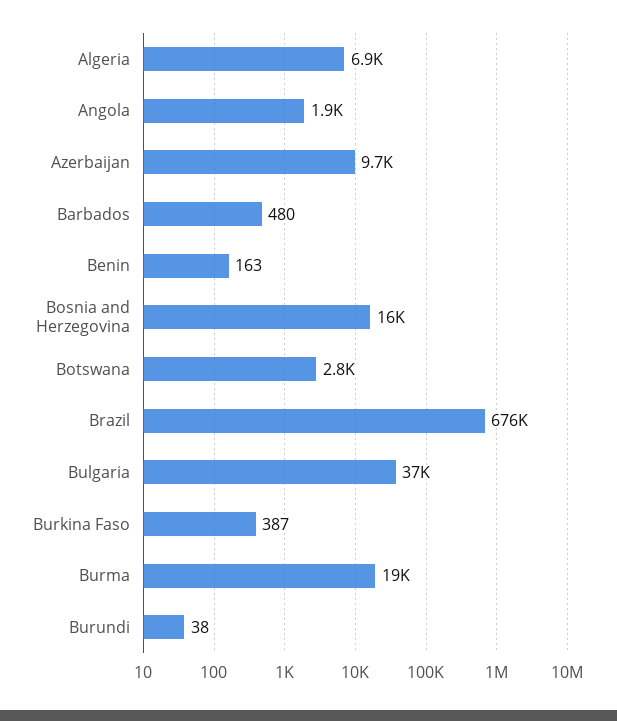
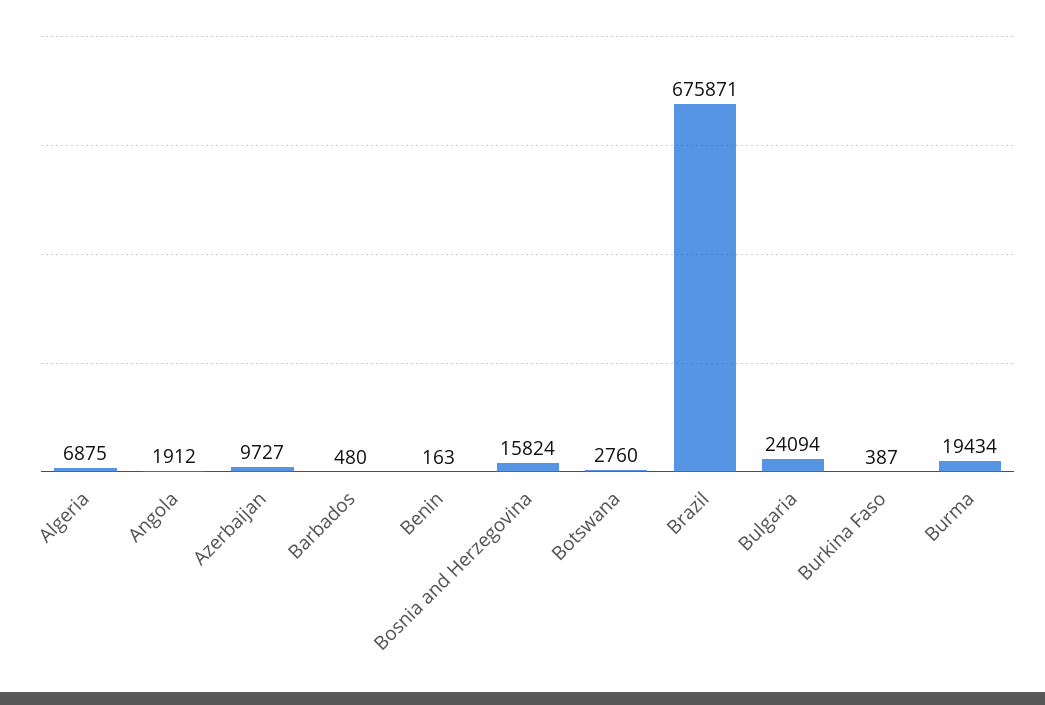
Bulgaria: 37000 -> 24094
Burundi: 38 -> none

